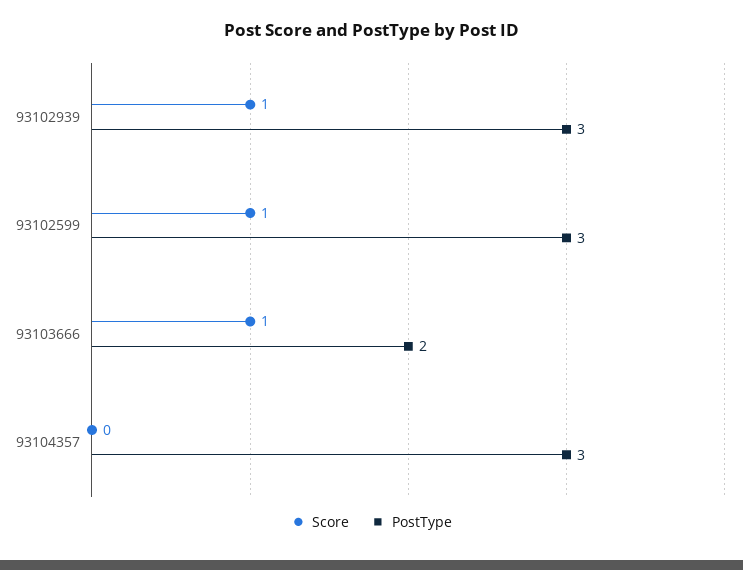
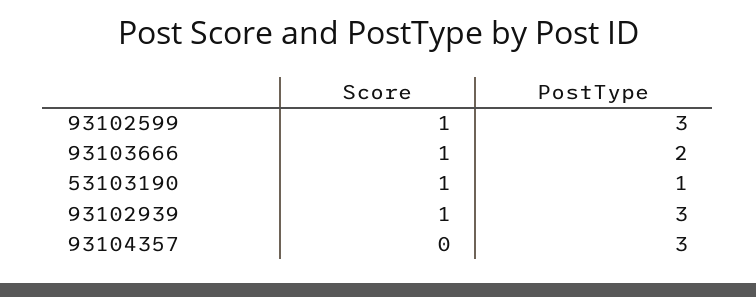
Score, 53103190: none -> 1
PostType, 53103190: none -> 1

